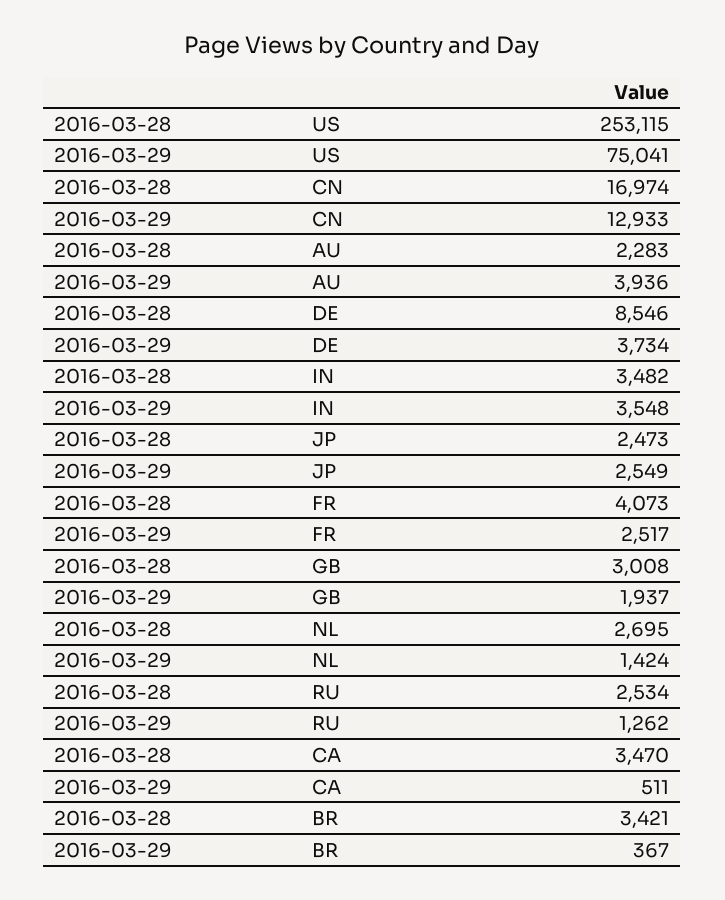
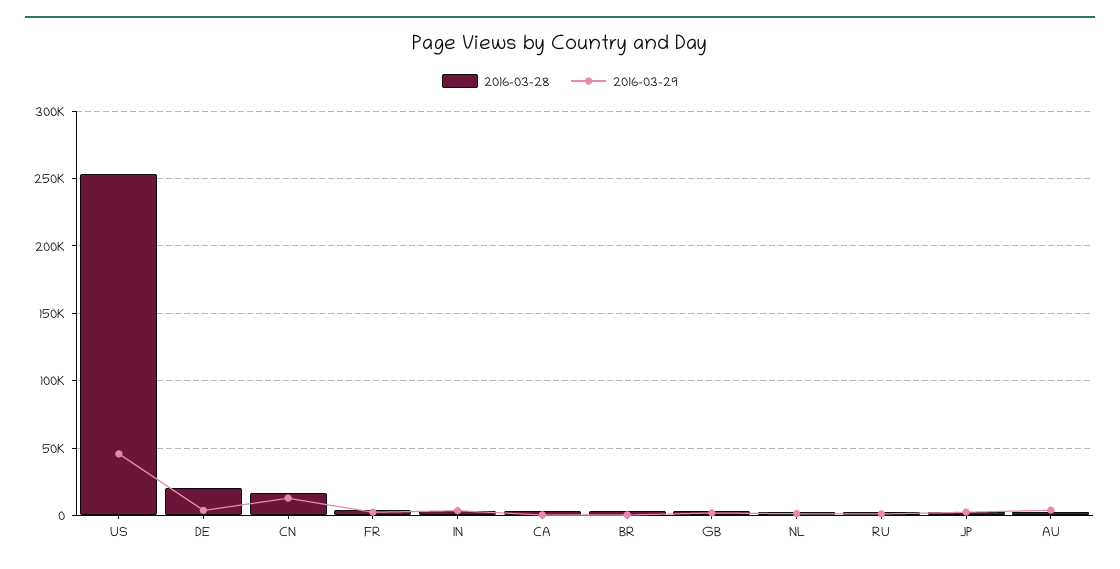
2016-03-29, US: 75041 -> 45000
2016-03-28, DE: 8546 -> 20000

